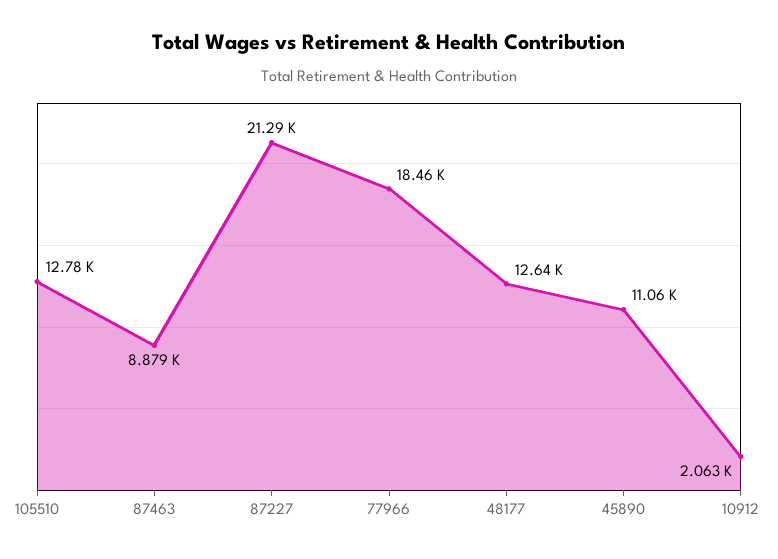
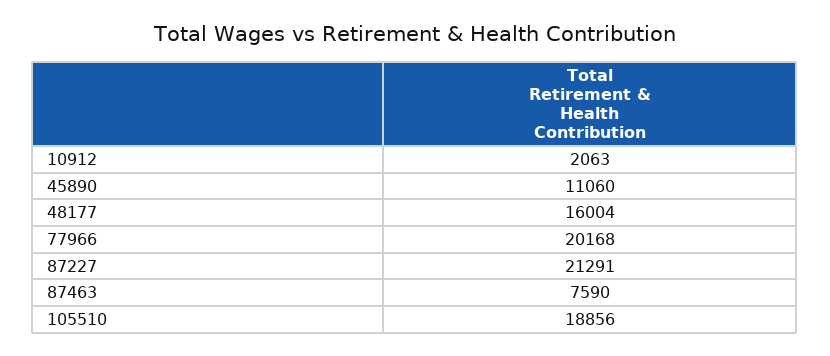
105510: 12780 -> 18856
87463: 8879 -> 7590
77966: 18460 -> 20168
48177: 12640 -> 16004

